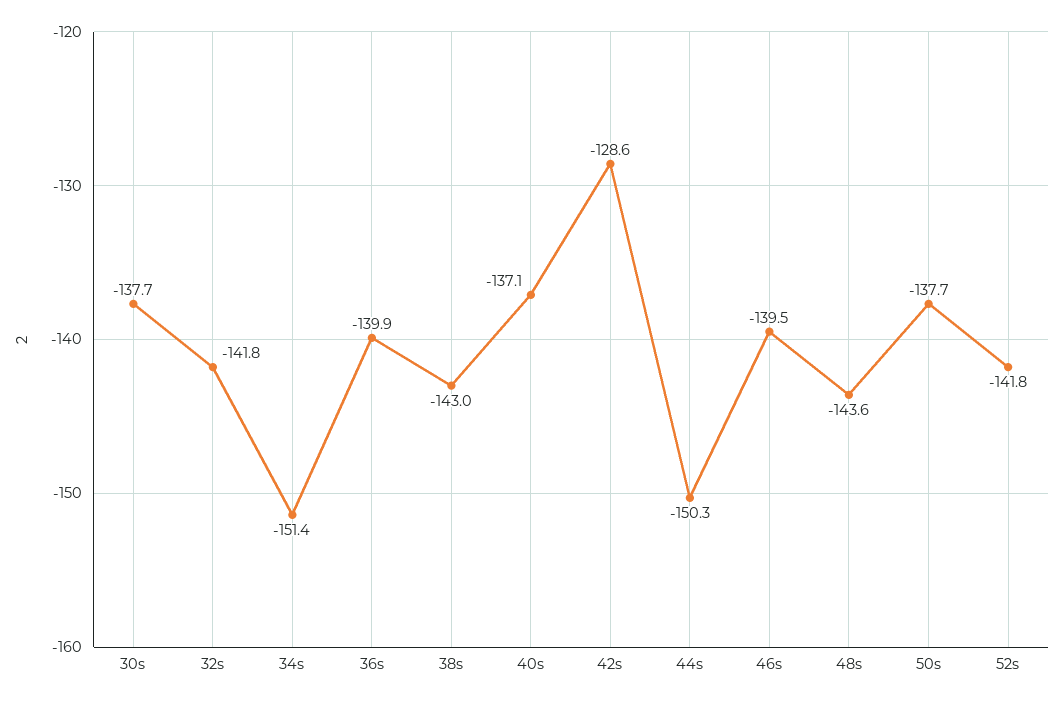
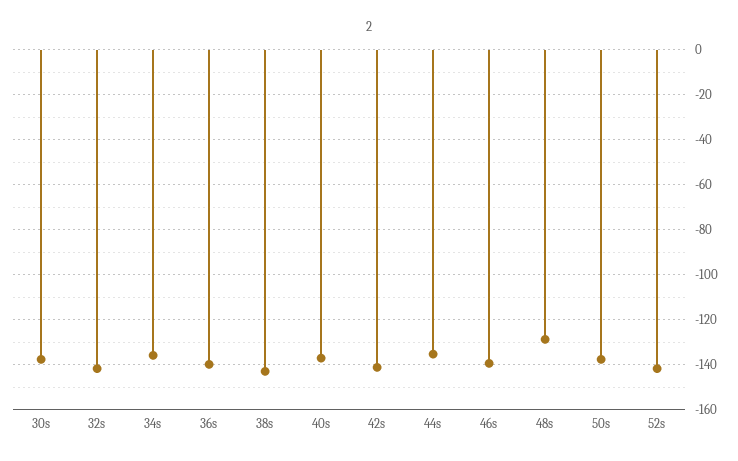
34s: -151.4 -> -135
42s: -128.6 -> -140
44s: -150.3 -> -135
48s: -143.6 -> -130

